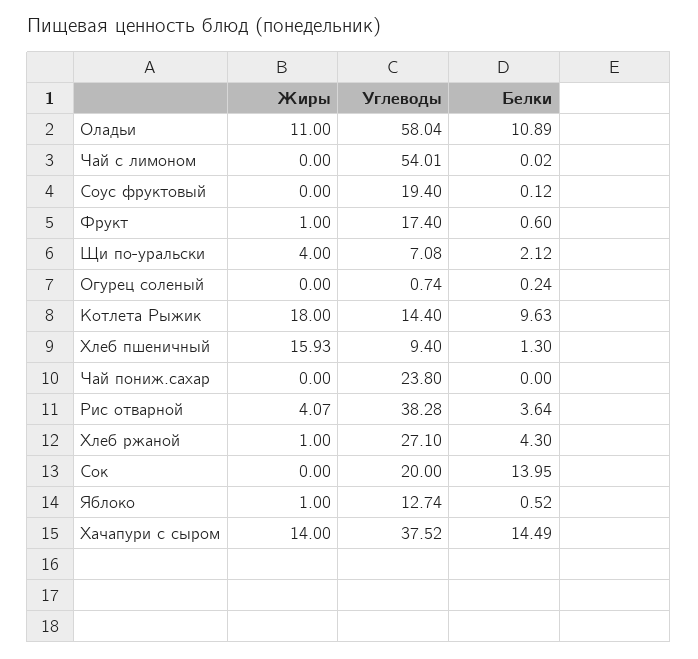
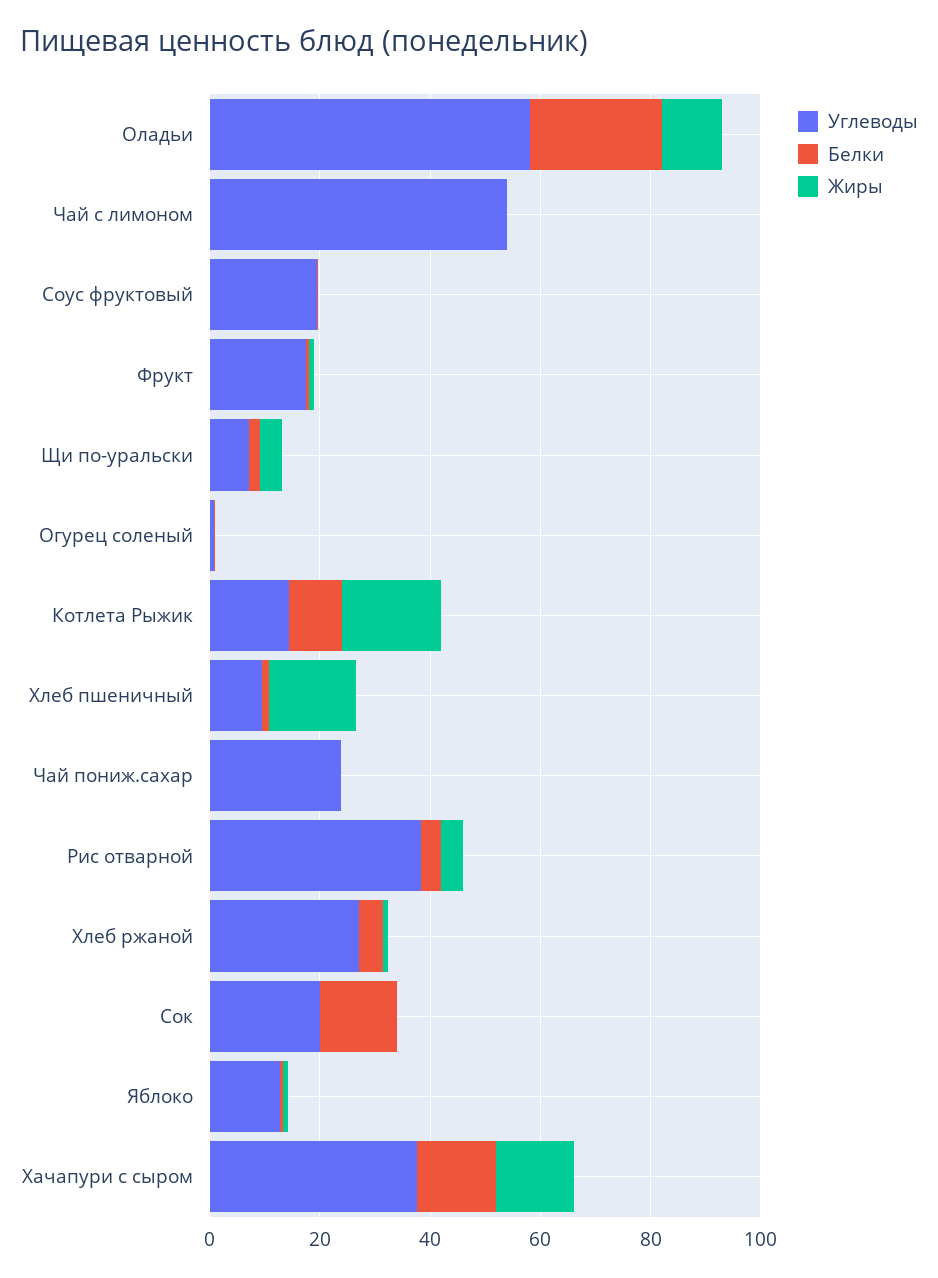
Белки, Оладьи: 10.89 -> 25

